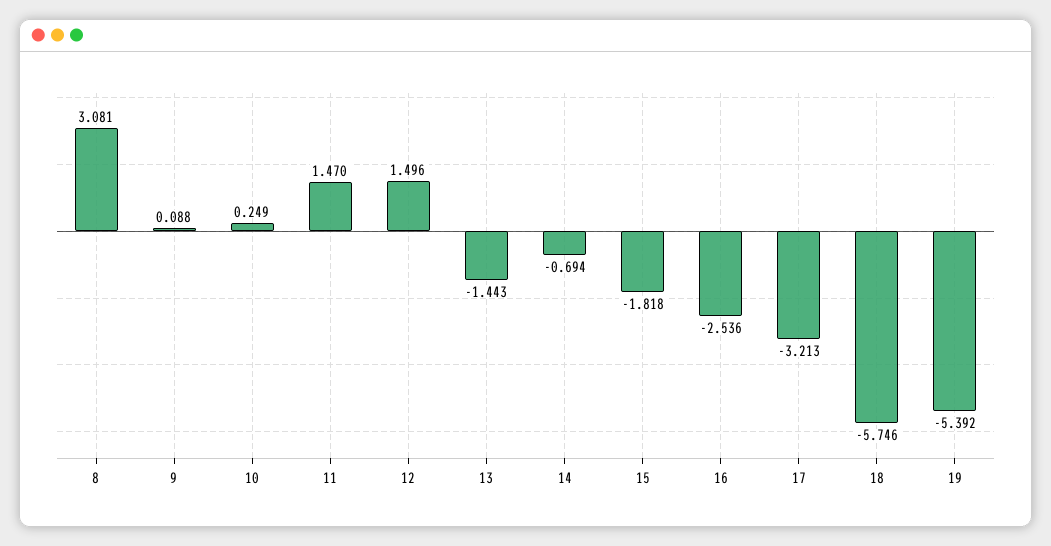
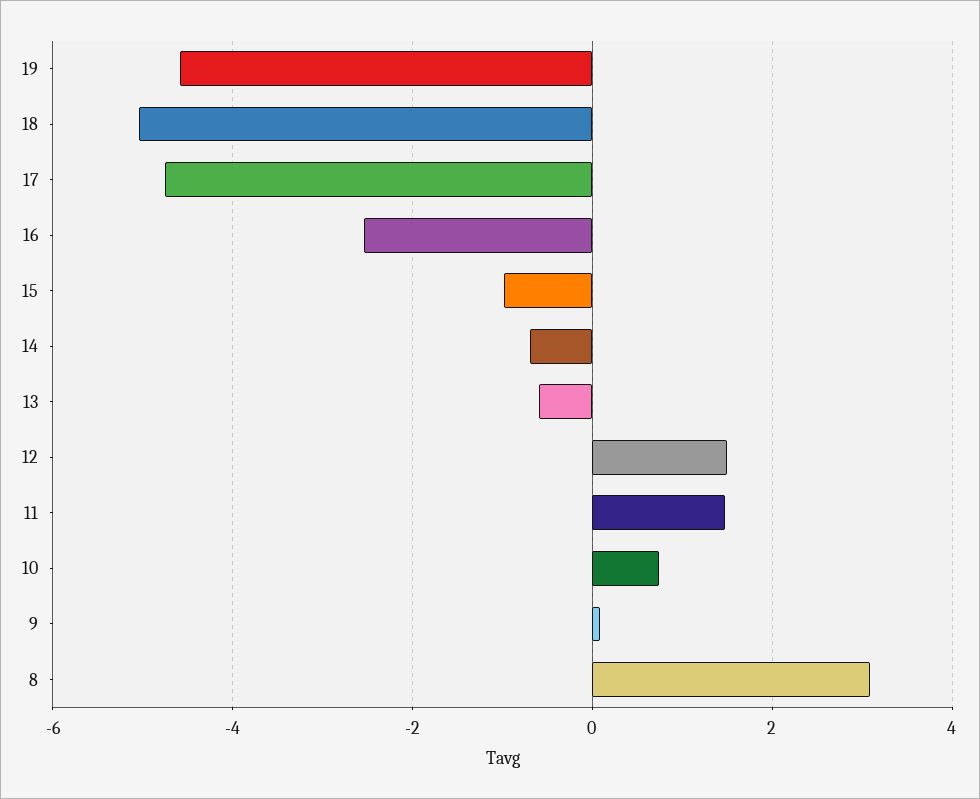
10: 0.249 -> 0.8
13: -1.443 -> -0.6
15: -1.818 -> -1
17: -3.213 -> -4.8
18: -5.746 -> -5
19: -5.392 -> -4.6

